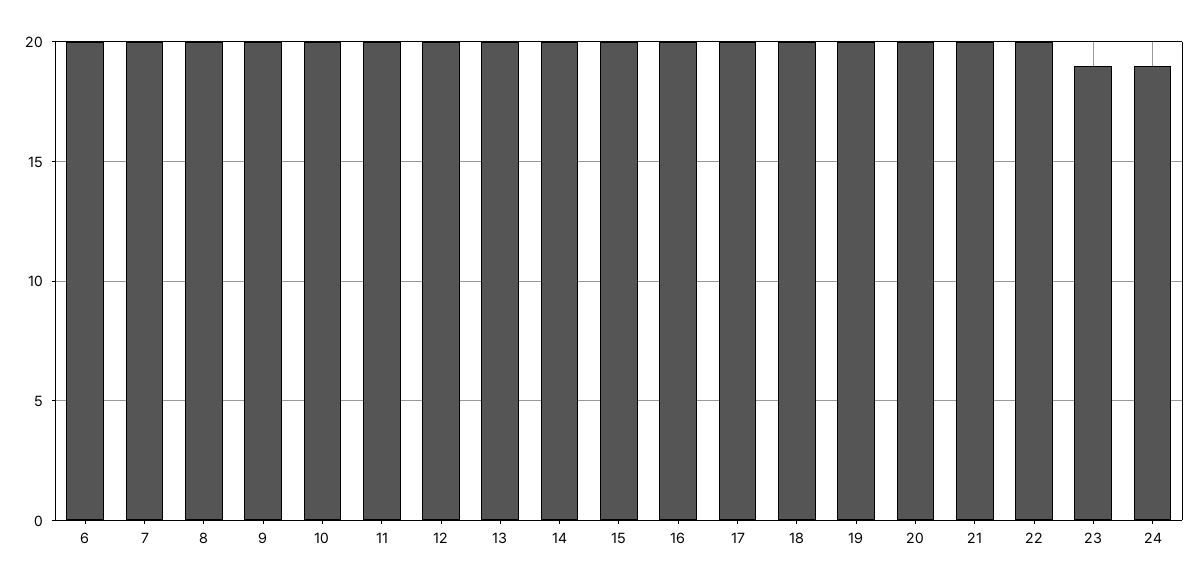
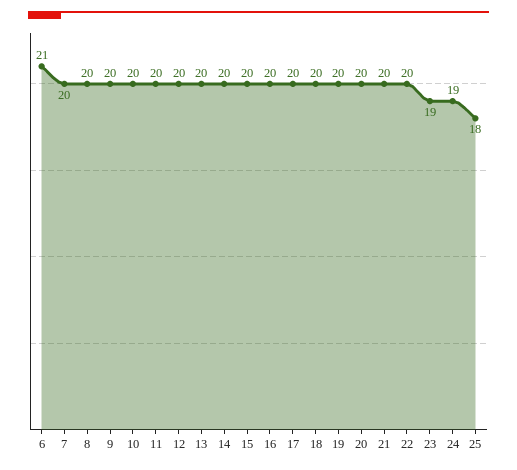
6: 20 -> 21
25: none -> 18

